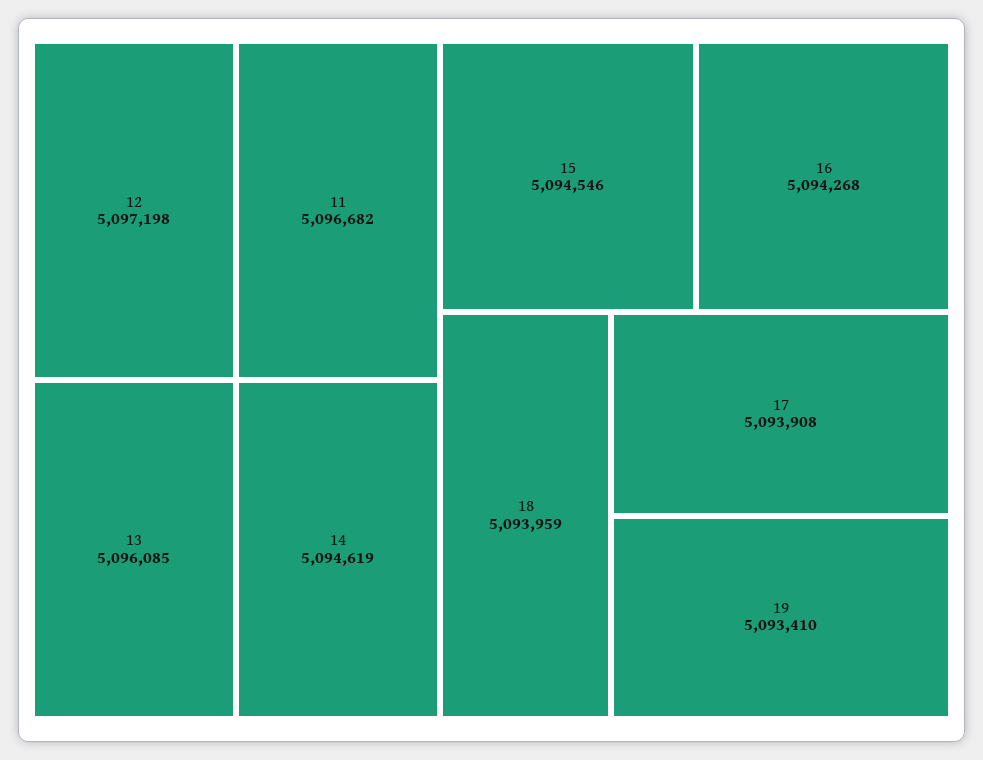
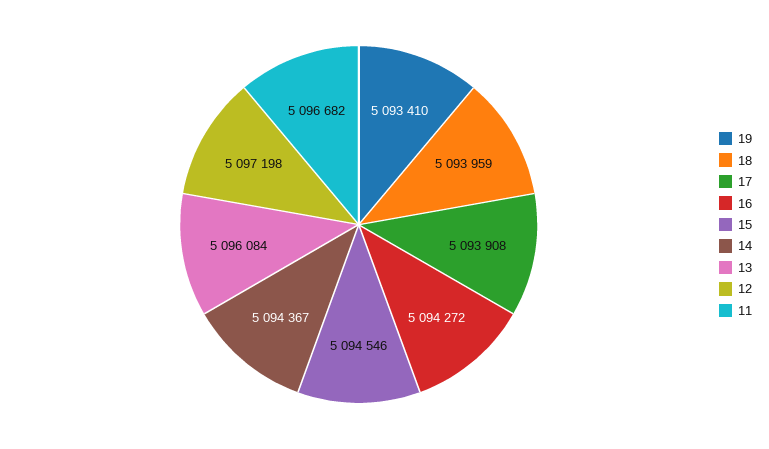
13: 5096085 -> 5096084
14: 5094619 -> 5094367
16: 5094268 -> 5094272

